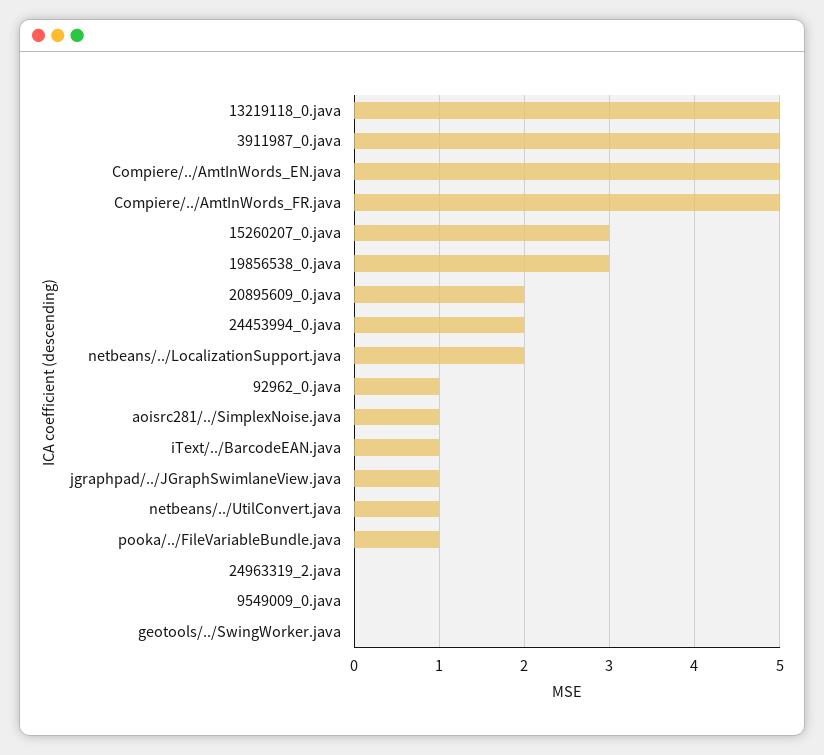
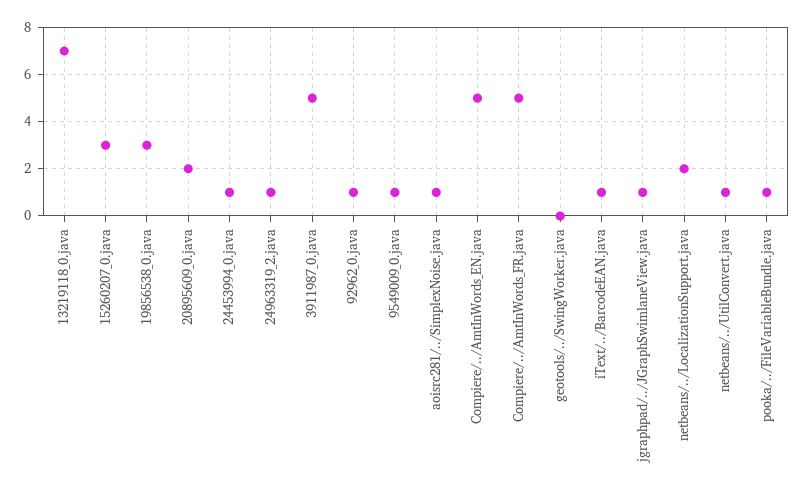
13219118_0.java: 5 -> 7
24453994_0.java: 2 -> 1
24963319_2.java: 0 -> 1
9549009_0.java: 0 -> 1

